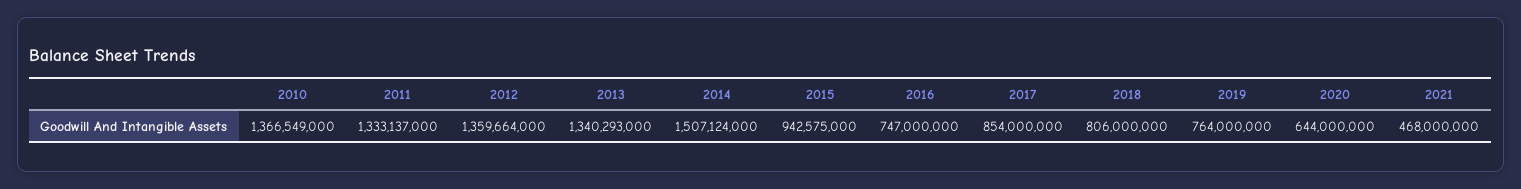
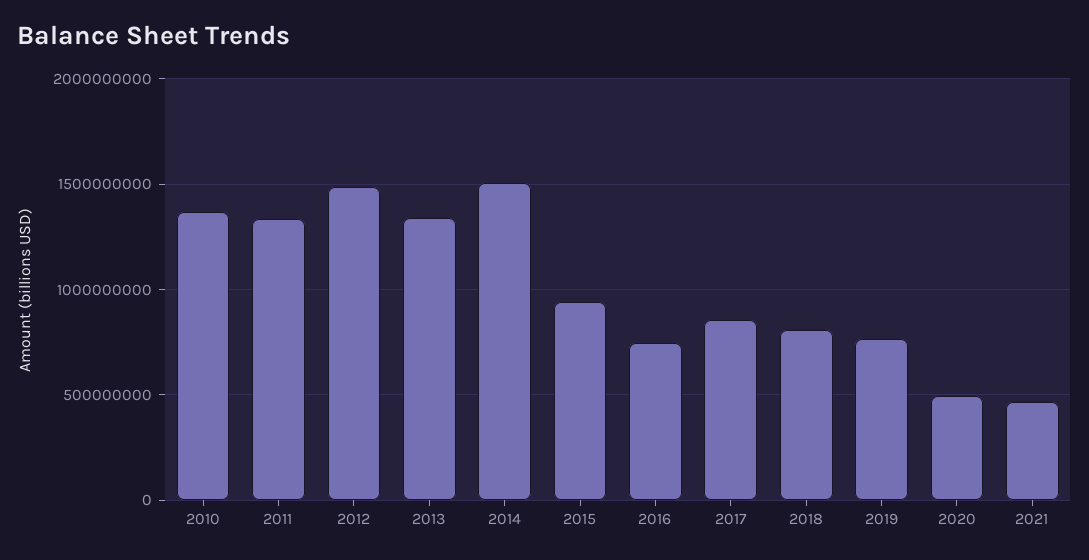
2012: 1359664000 -> 1500000000
2020: 644000000 -> 500000000

